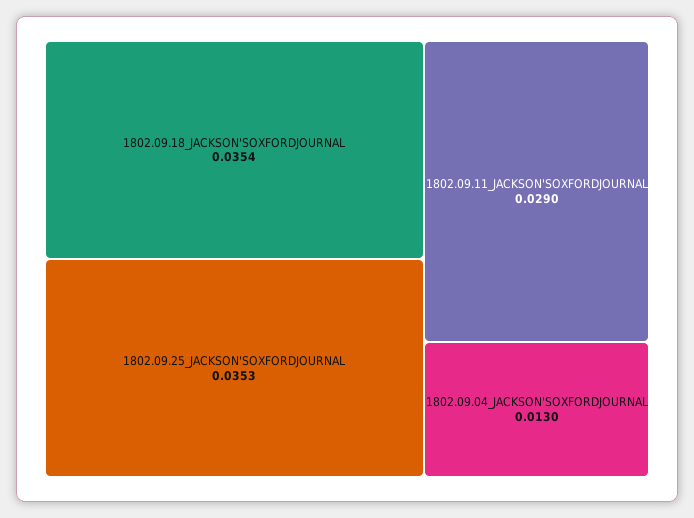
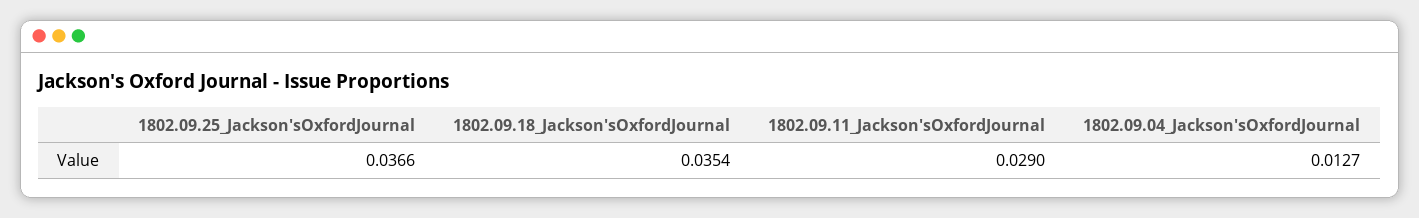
1802.09.25_JACKSON'SOXFORDJOURNAL: 0.0353 -> 0.0366
1802.09.04_JACKSON'SOXFORDJOURNAL: 0.013 -> 0.0127

